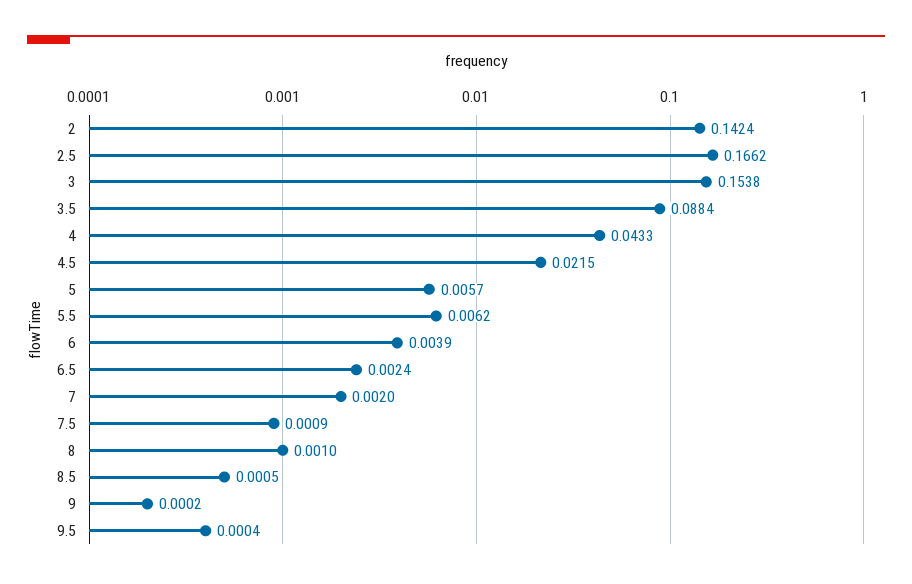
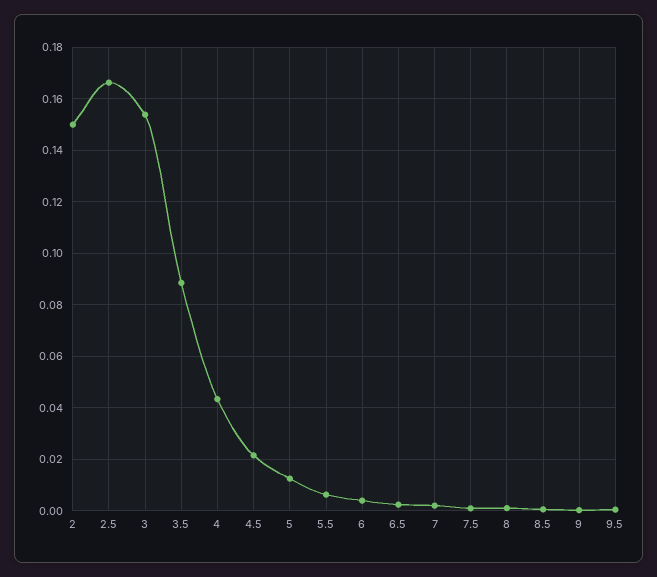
2: 0.1424 -> 0.15
5: 0.0057 -> 0.0125

